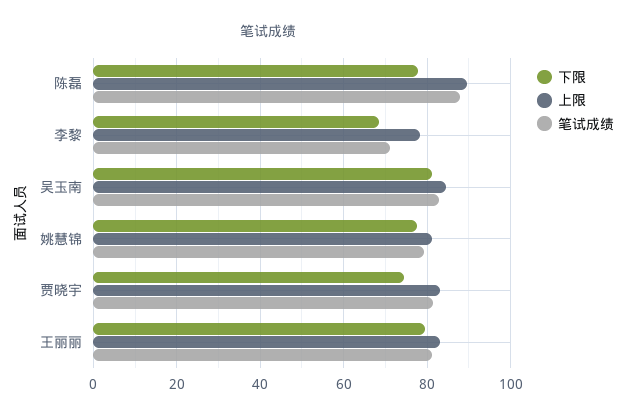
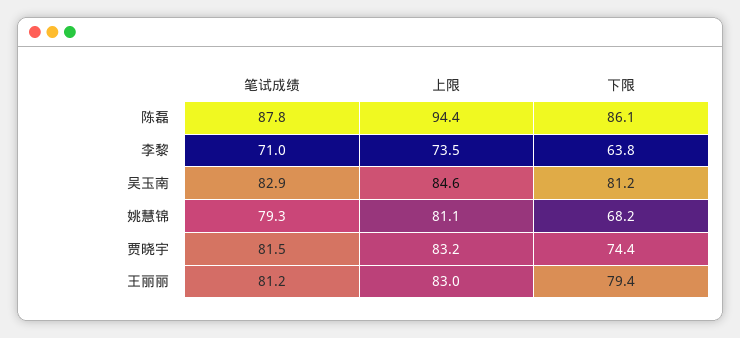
下限, 陈磊: 78 -> 86.1
上限, 陈磊: 90 -> 94.4
下限, 李黎: 68 -> 63.8
上限, 李黎: 78 -> 73.5
下限, 姚慧锦: 78 -> 68.2

